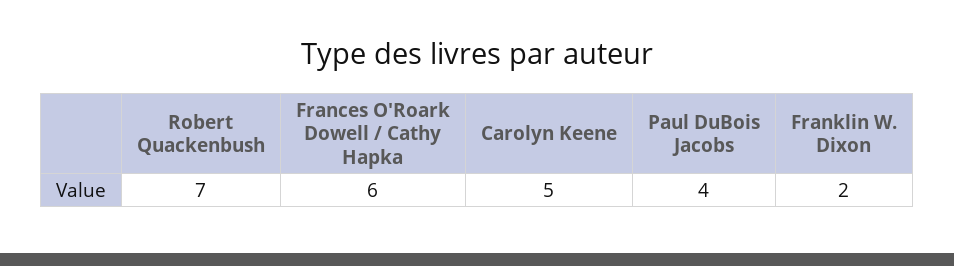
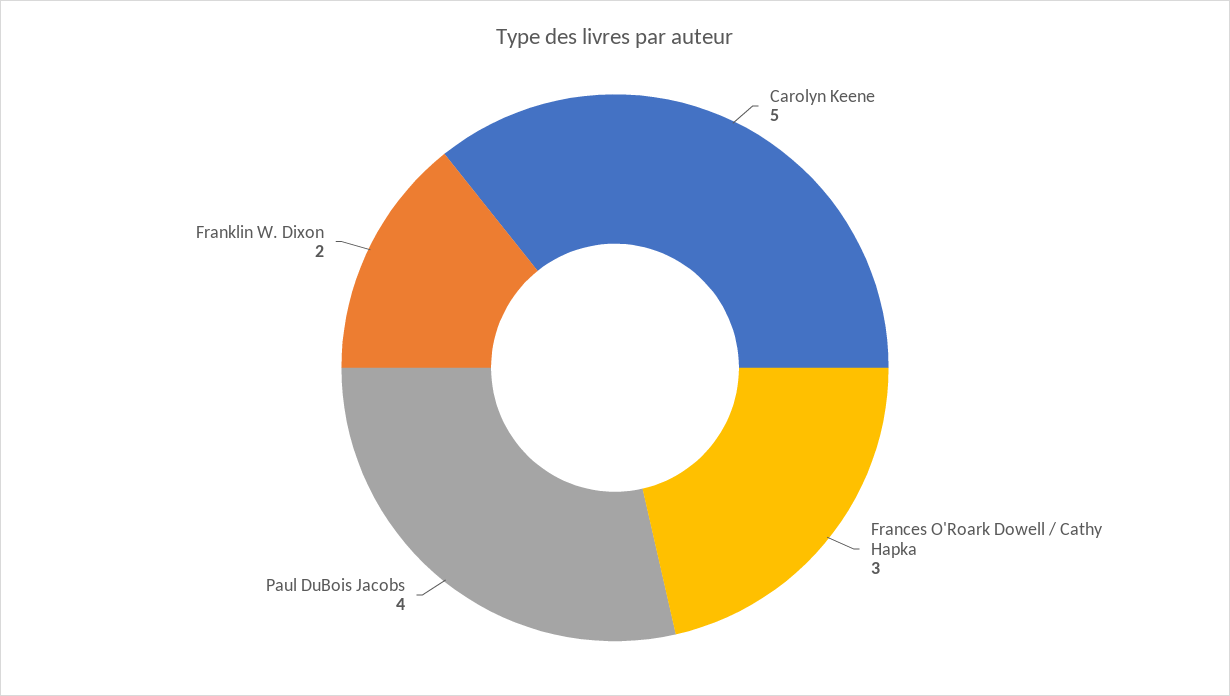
Robert Quackenbush: 7 -> none
Frances O'Roark Dowell / Cathy Hapka: 6 -> 3

